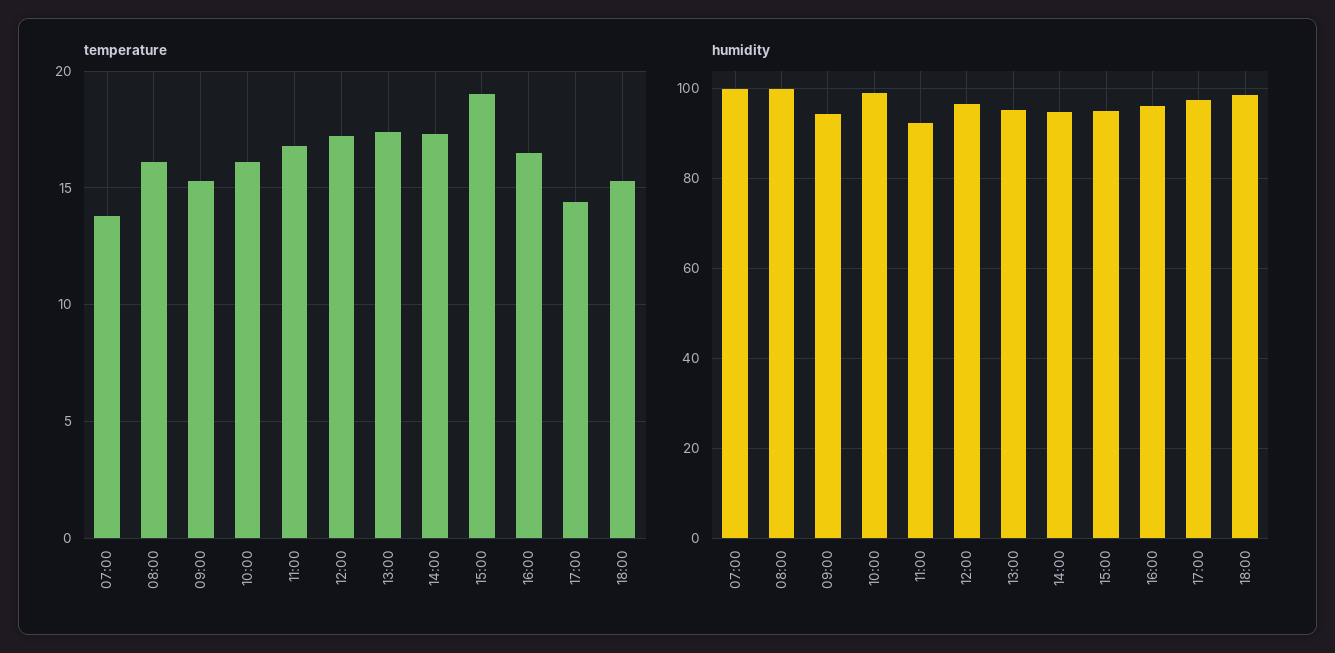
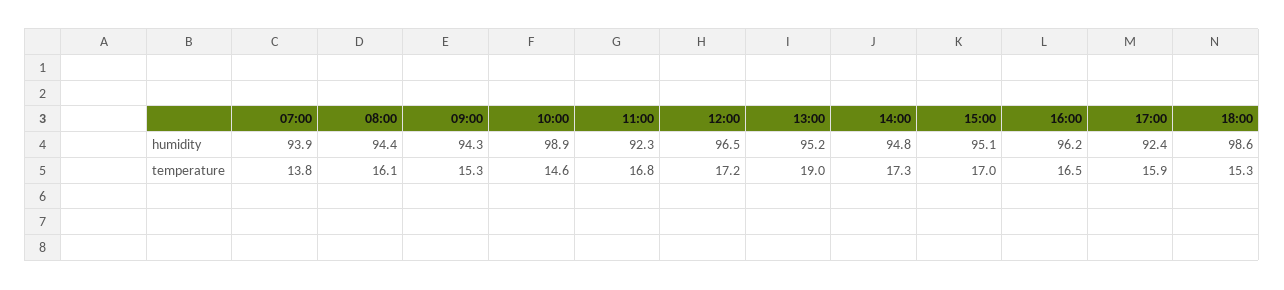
temperature, 10:00: 16 -> 14.6
temperature, 13:00: 17.5 -> 19
temperature, 15:00: 19 -> 17
temperature, 17:00: 14.5 -> 15.9
humidity, 07:00: 100 -> 93.9
humidity, 08:00: 100 -> 94.4
humidity, 17:00: 98 -> 92.4

